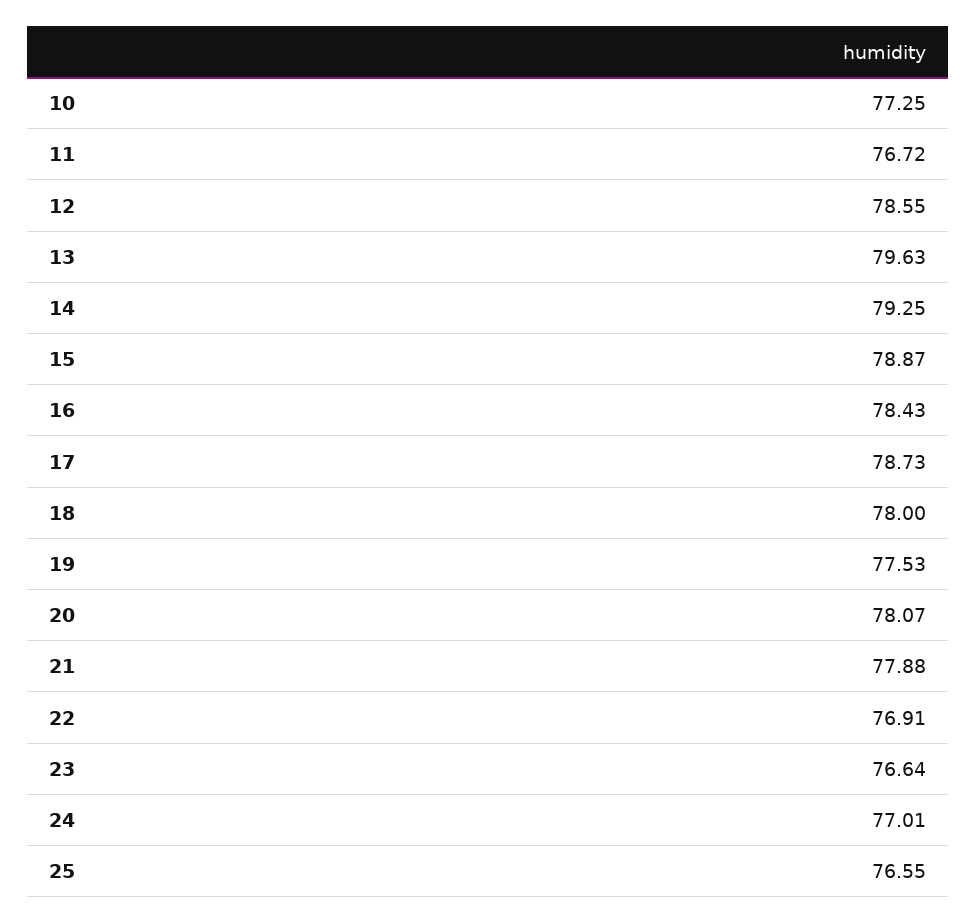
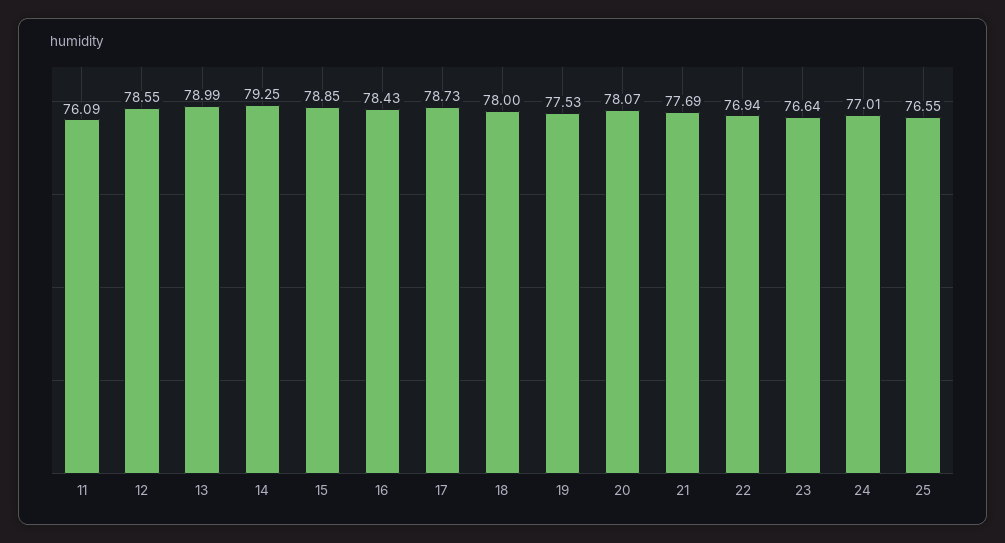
10: 77.25 -> none
11: 76.72 -> 76.09
13: 79.63 -> 78.99
15: 78.87 -> 78.85
21: 77.88 -> 77.69
22: 76.91 -> 76.94

